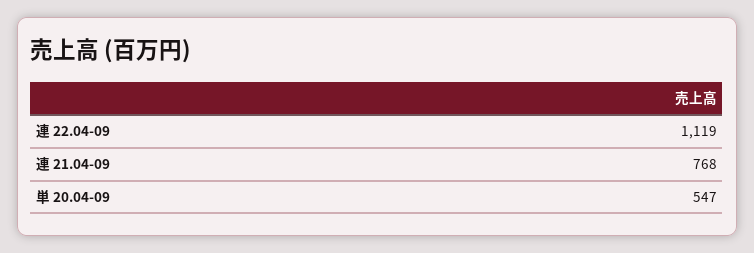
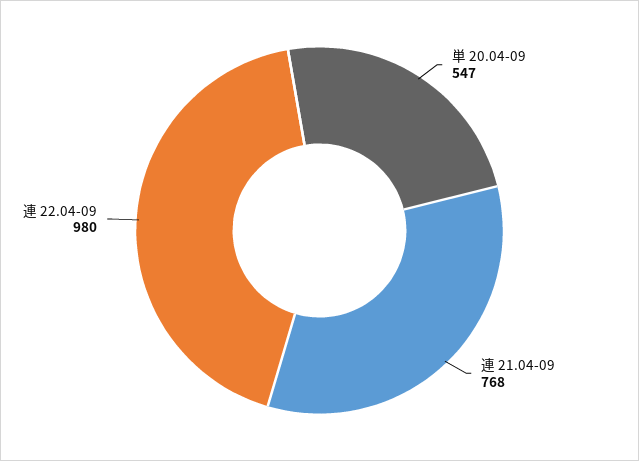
連 22.04-09: 1119 -> 980

